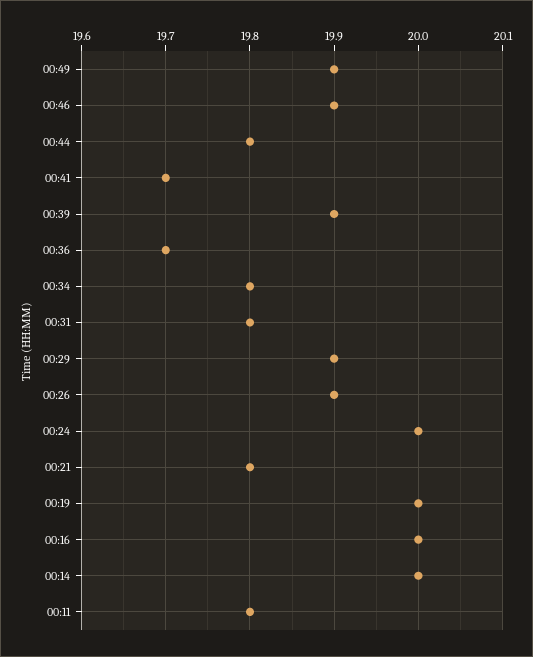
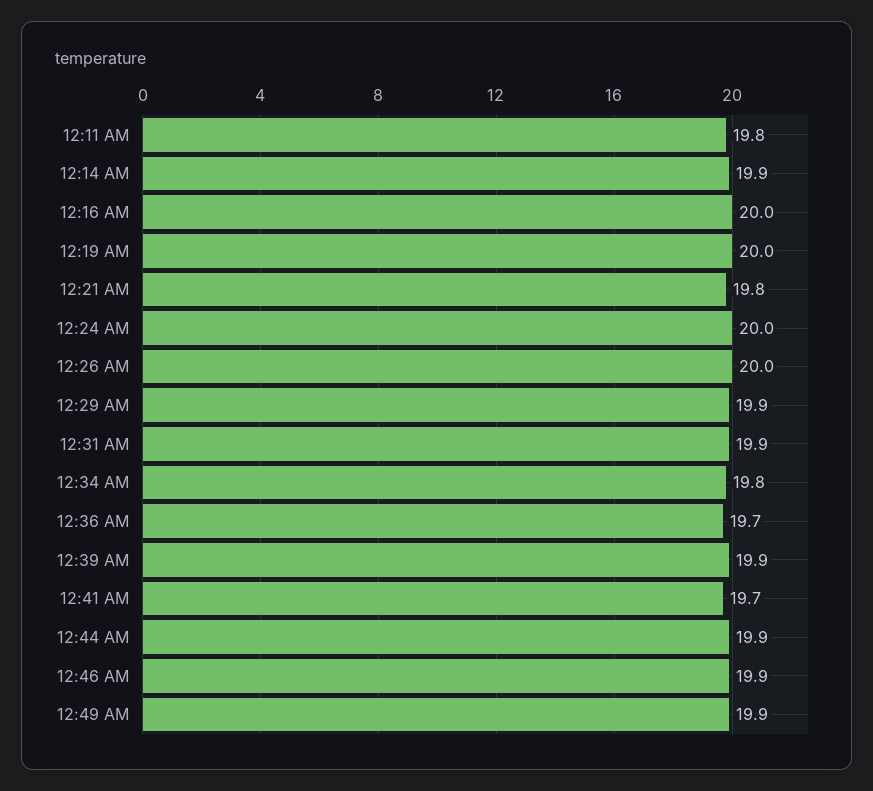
00:44: 19.8 -> 19.9
00:31: 19.8 -> 19.9
00:26: 19.9 -> 20
00:14: 20 -> 19.9

